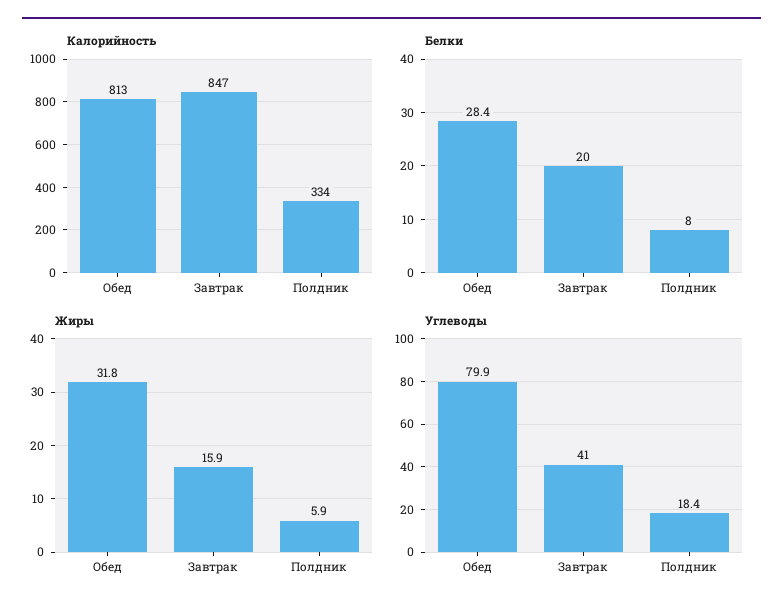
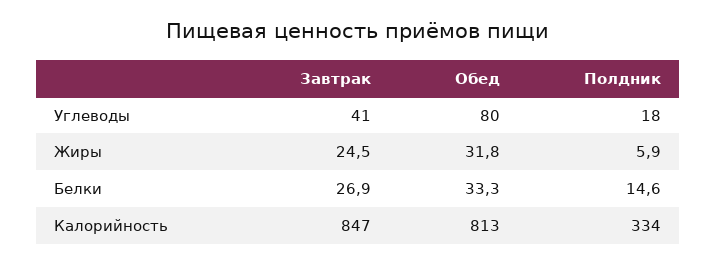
Белки, Обед: 28.4 -> 33.3
Белки, Завтрак: 20 -> 26.9
Белки, Полдник: 8 -> 14.6
Жиры, Завтрак: 15.9 -> 24.5

